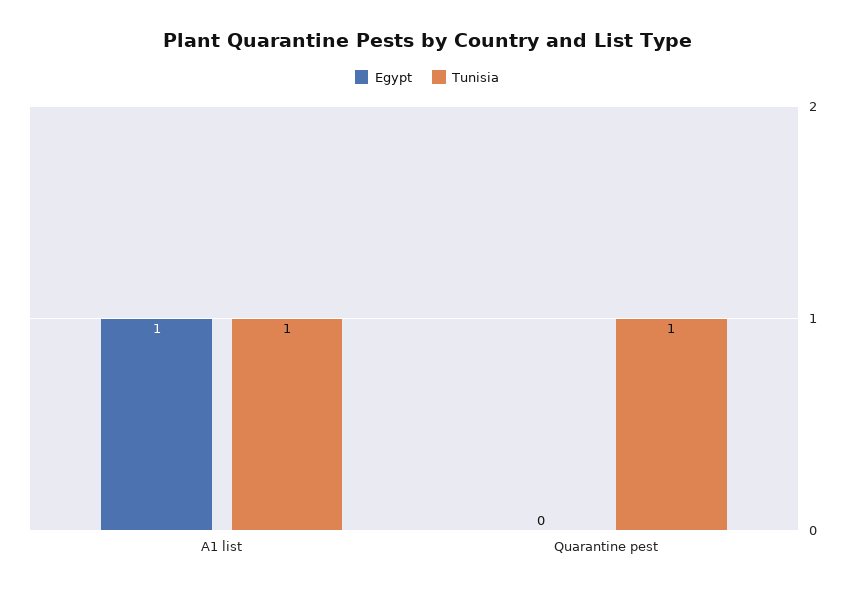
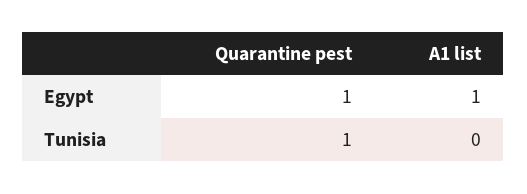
Tunisia, A1 list: 1 -> 0
Egypt, Quarantine pest: 0 -> 1

